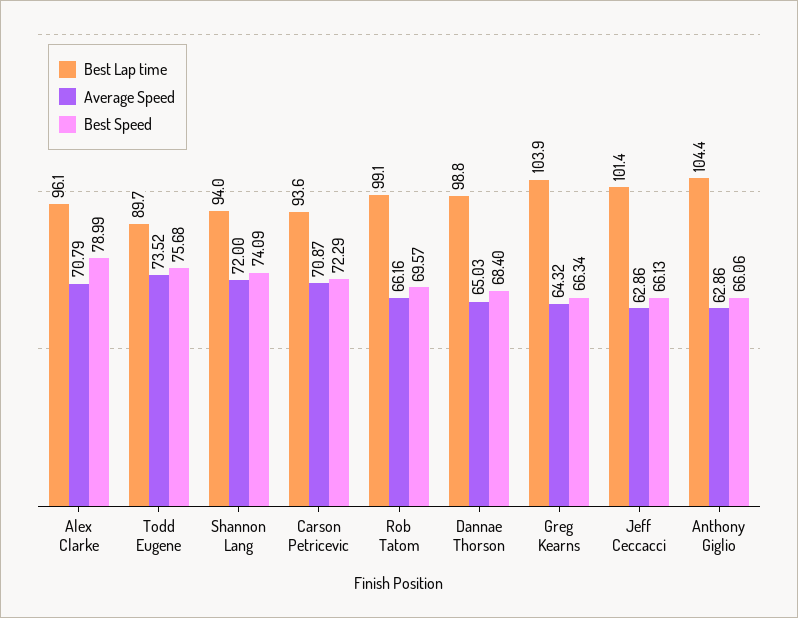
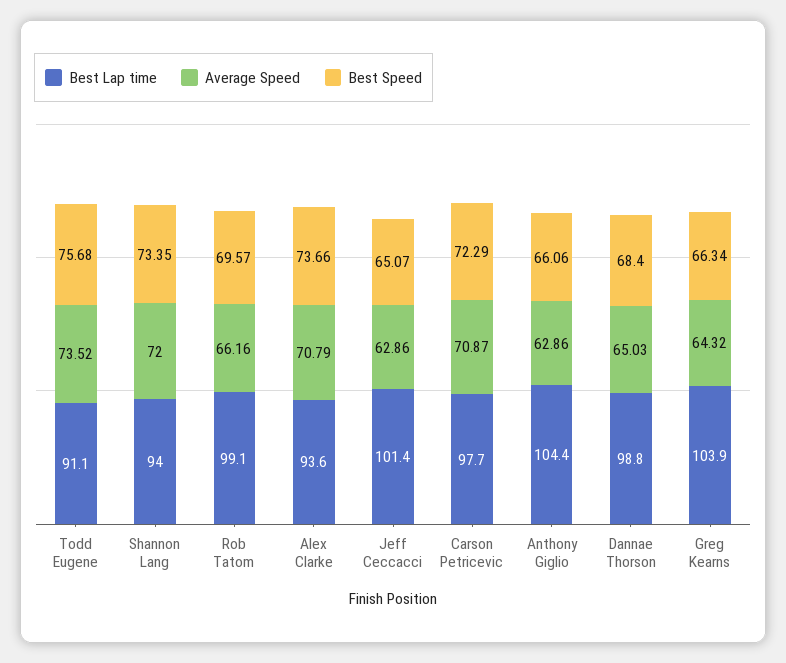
Best Lap time, Alex Clarke: 96.1 -> 93.6
Best Speed, Alex Clarke: 78.99 -> 73.66
Best Lap time, Todd Eugene: 89.7 -> 91.1
Best Speed, Shannon Lang: 74.09 -> 73.35
Best Lap time, Carson Petricevic: 93.6 -> 97.7
Best Speed, Jeff Ceccacci: 66.13 -> 65.07

